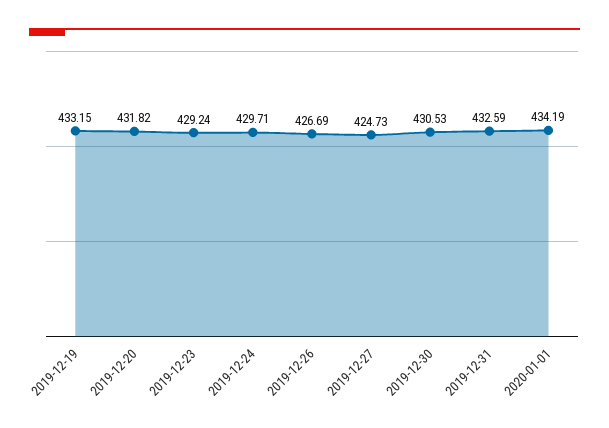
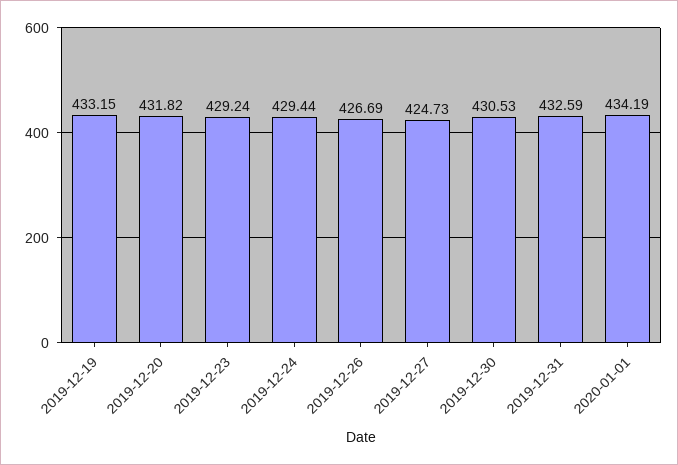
2019-12-24: 429.71 -> 429.44

